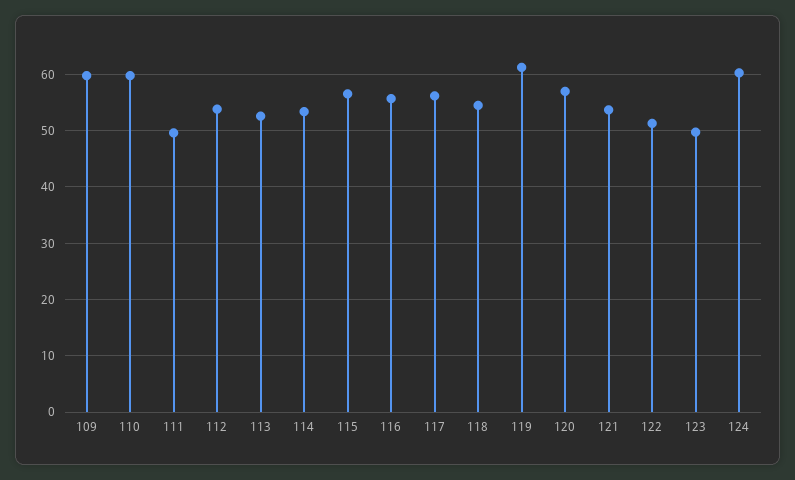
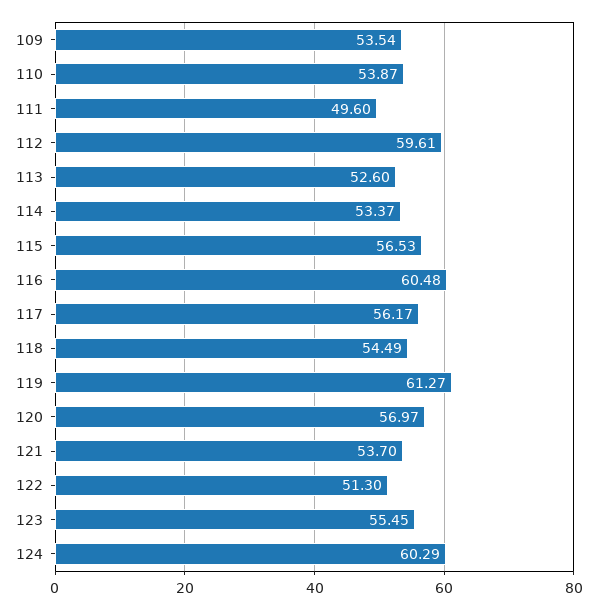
109: 60 -> 53.54
110: 60 -> 53.87
112: 54 -> 59.61
116: 56 -> 60.48
123: 50 -> 55.45

